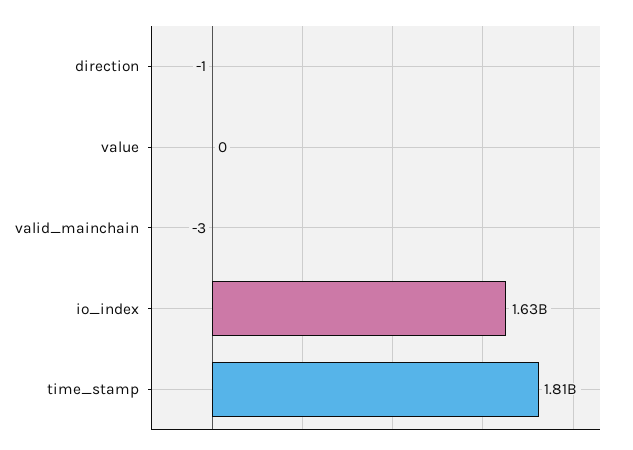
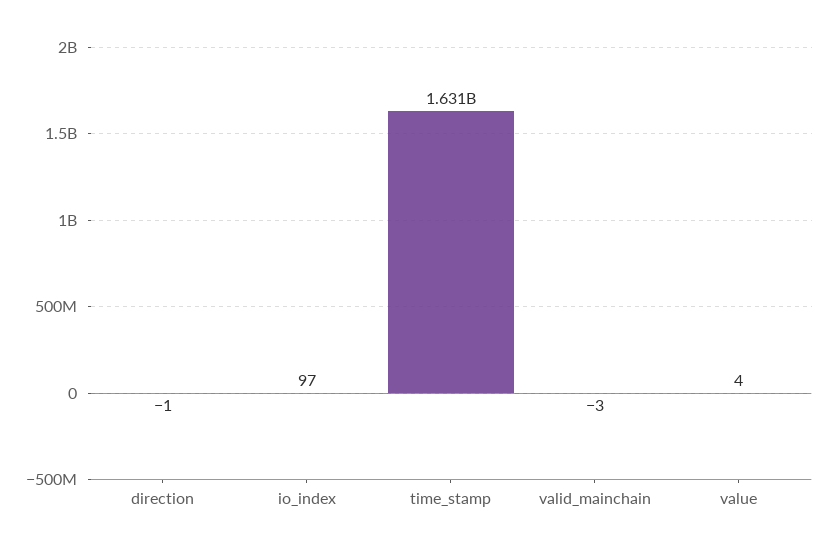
value: 0 -> 4
io_index: 1630000000 -> 97
time_stamp: 1810000000 -> 1631000000

